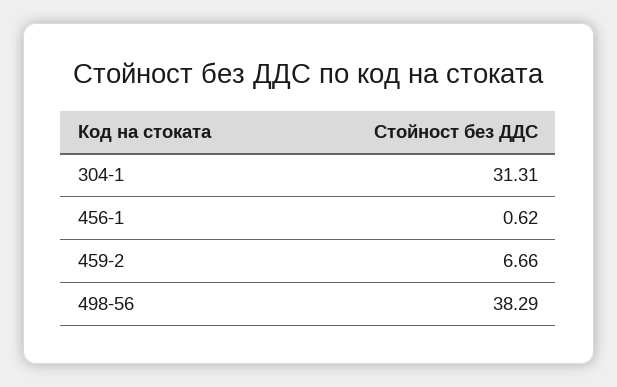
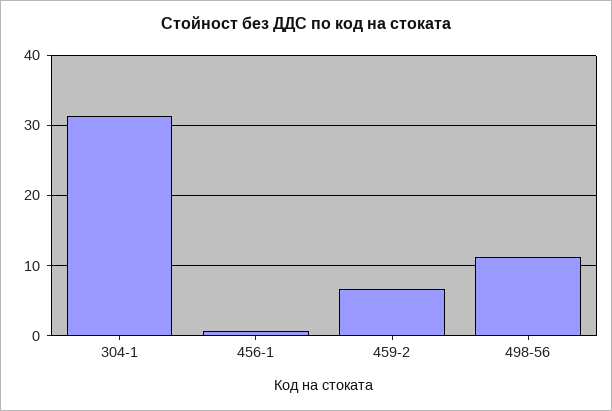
498-56: 38.29 -> 11

